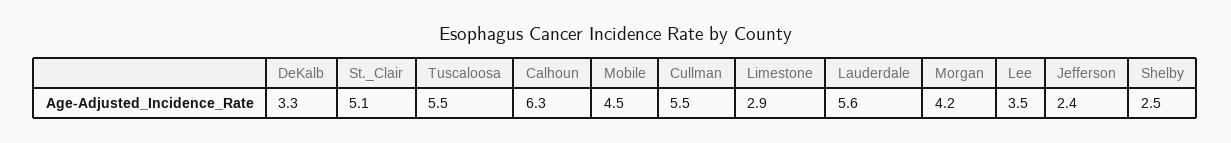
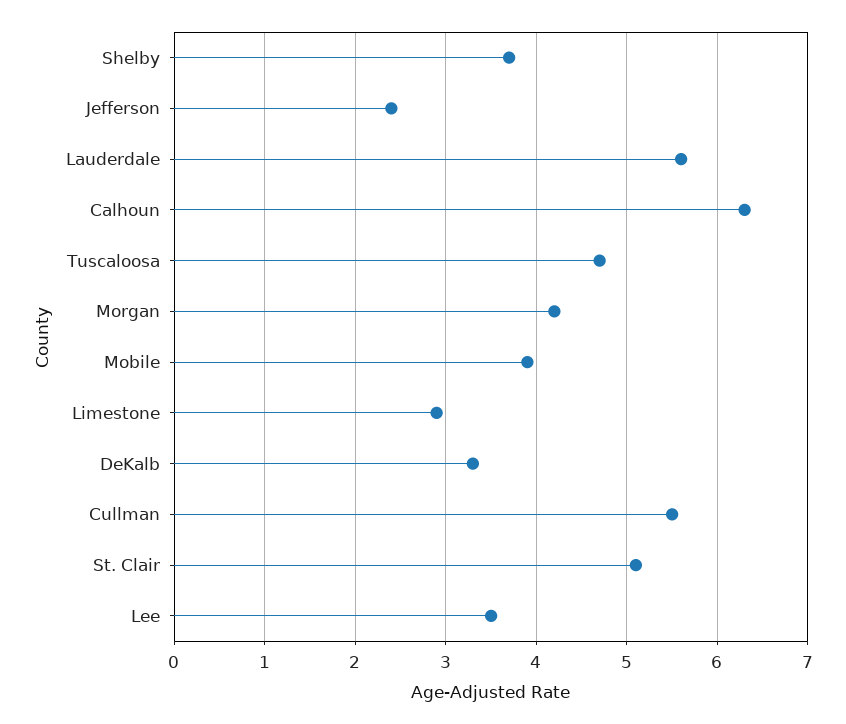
Tuscaloosa: 5.5 -> 4.7
Mobile: 4.5 -> 3.9
Shelby: 2.5 -> 3.7

